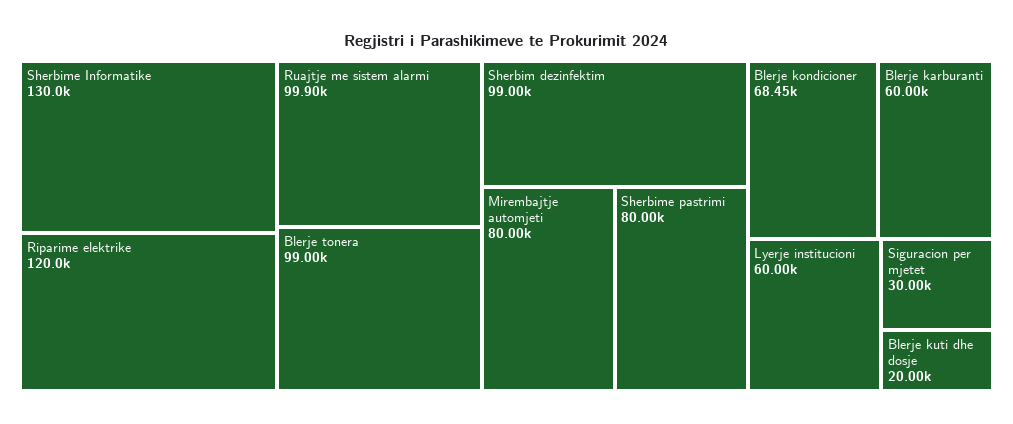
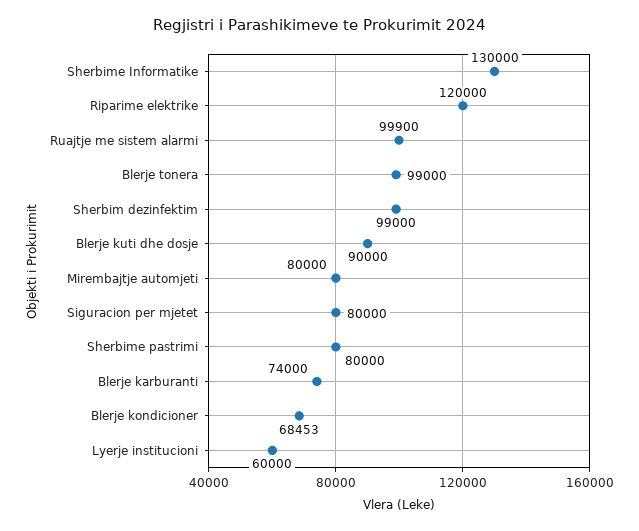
Blerje karburanti: 60000 -> 74000
Siguracion per mjetet: 30000 -> 80000
Blerje kuti dhe dosje: 20000 -> 90000

